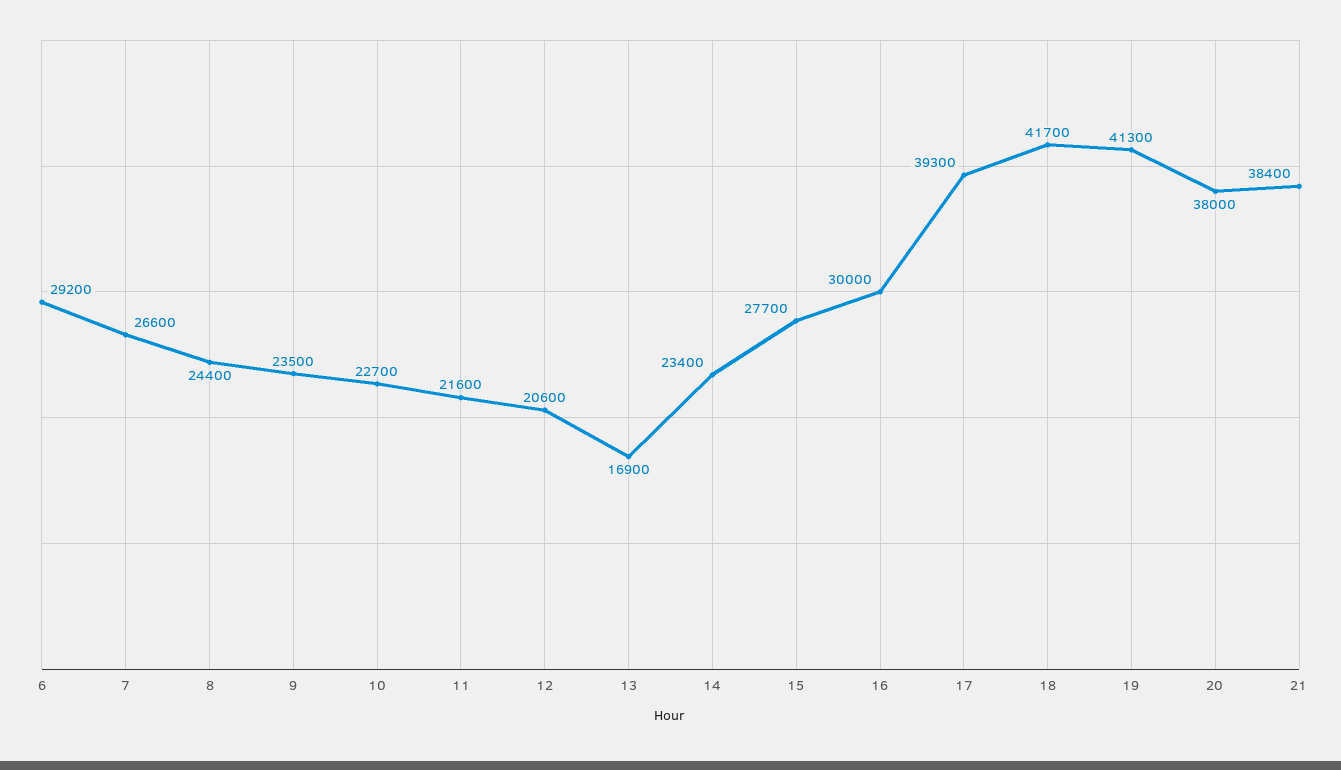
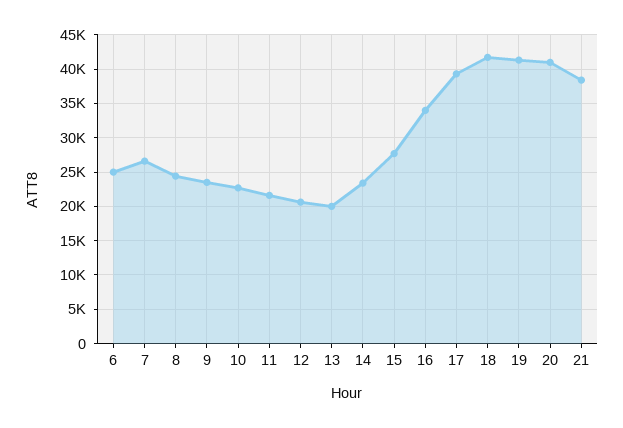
6: 29200 -> 25000
13: 16900 -> 20000
16: 30000 -> 34000
20: 38000 -> 41000

